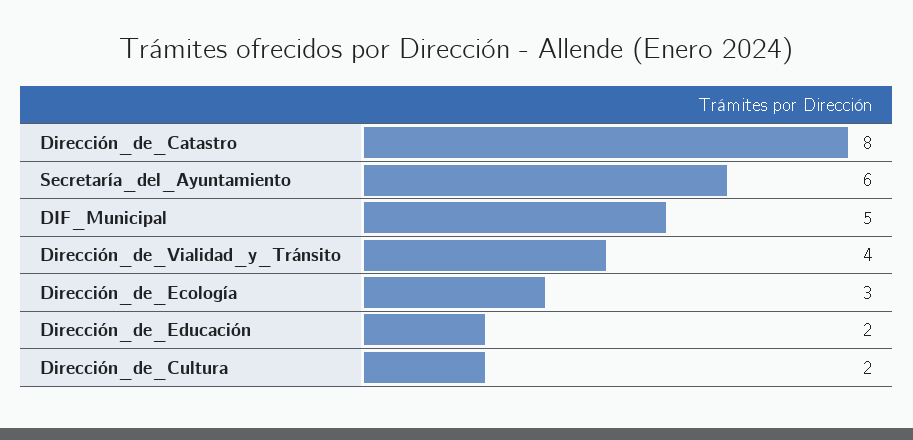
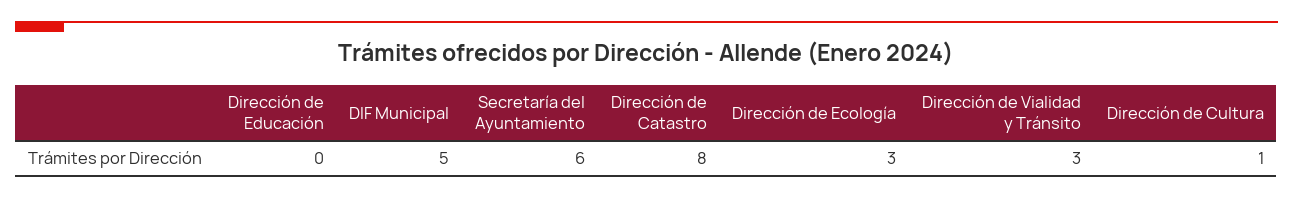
Dirección_de_Vialidad_y_Tránsito: 4 -> 3
Dirección_de_Educación: 2 -> 0
Dirección_de_Cultura: 2 -> 1

